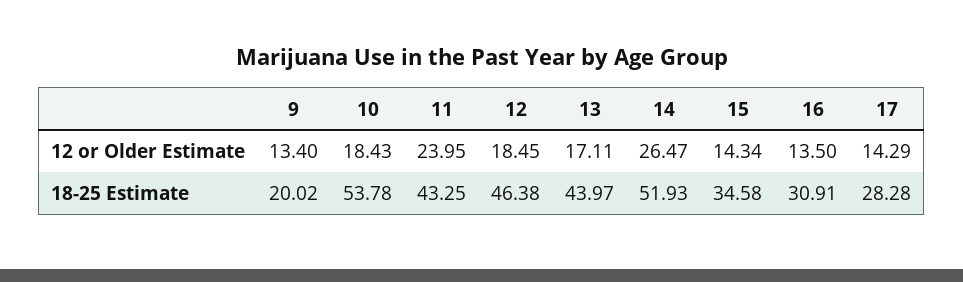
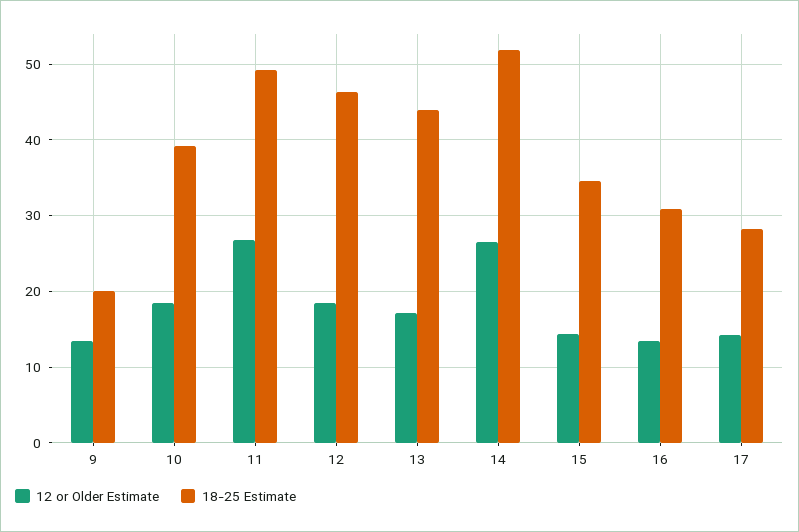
12 or Older Estimate, 11: 23.95 -> 27
18-25 Estimate, 10: 53.78 -> 39
18-25 Estimate, 11: 43.25 -> 49

